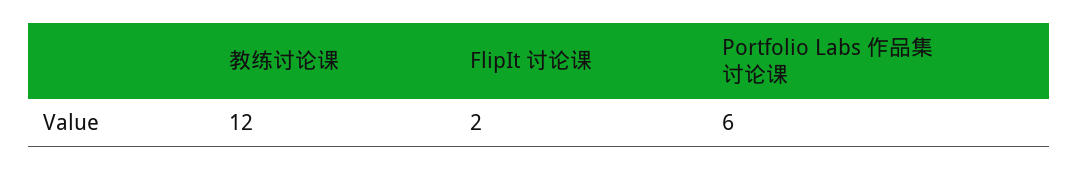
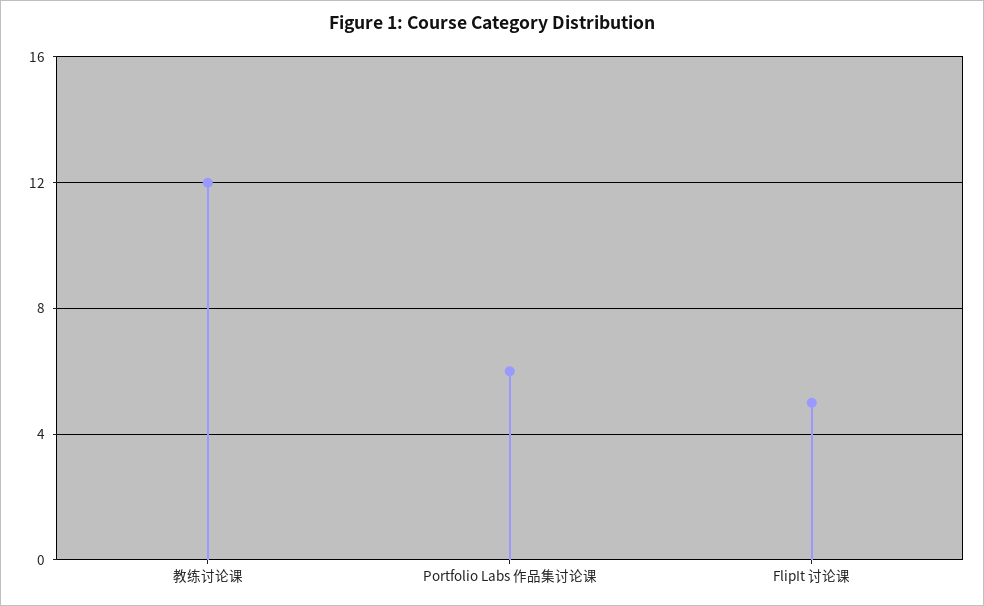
FlipIt 讨论课: 2 -> 5

